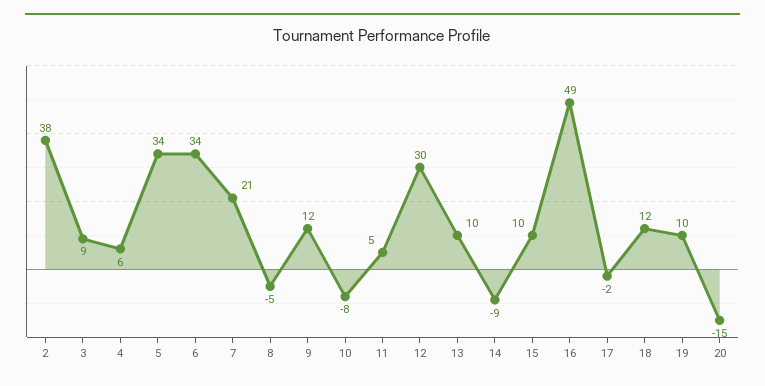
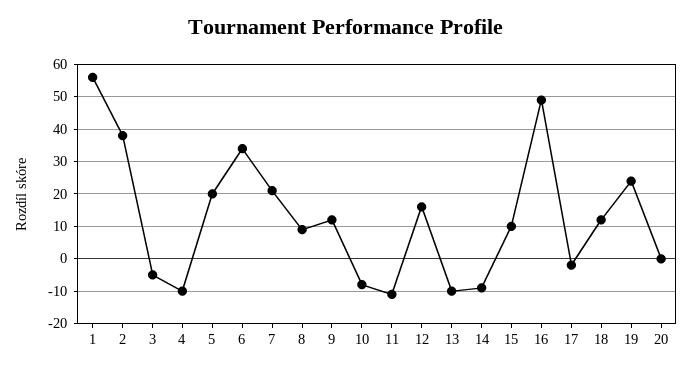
3: 9 -> -5
4: 6 -> -10
5: 34 -> 20
8: -5 -> 10
11: 5 -> -10
12: 30 -> 15
13: 10 -> -10
19: 10 -> 25
20: -15 -> 0
1: none -> 55

